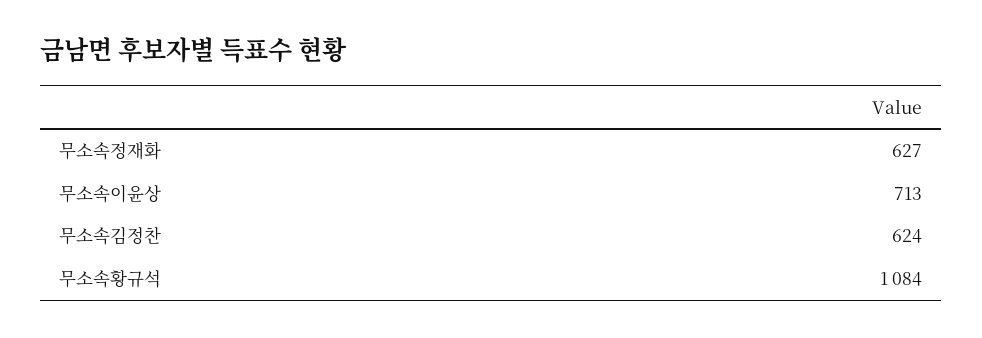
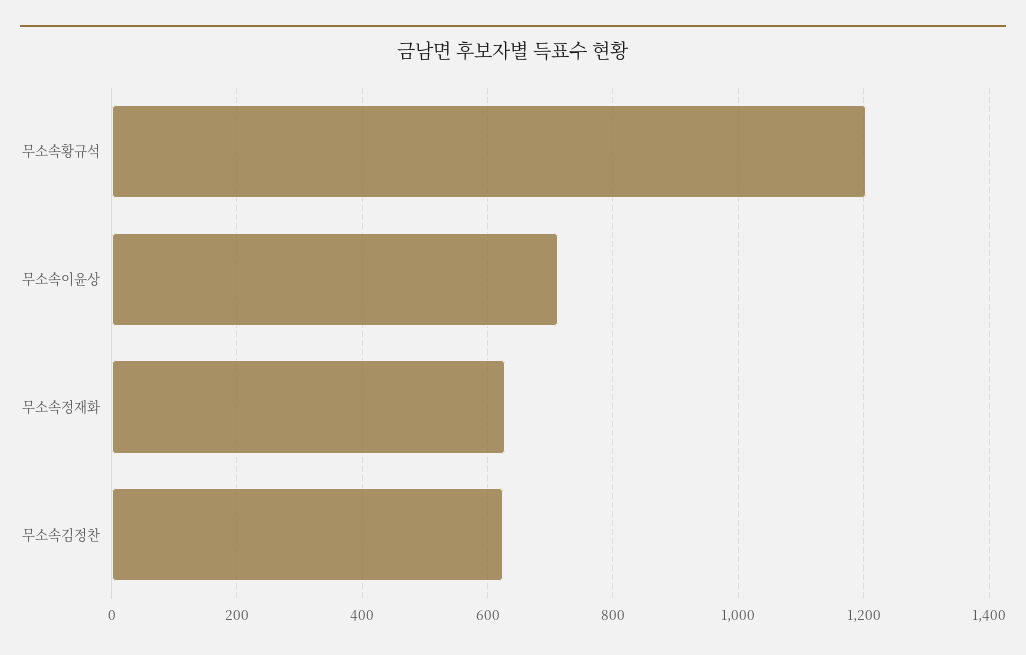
무소속황규석: 1084 -> 1200

